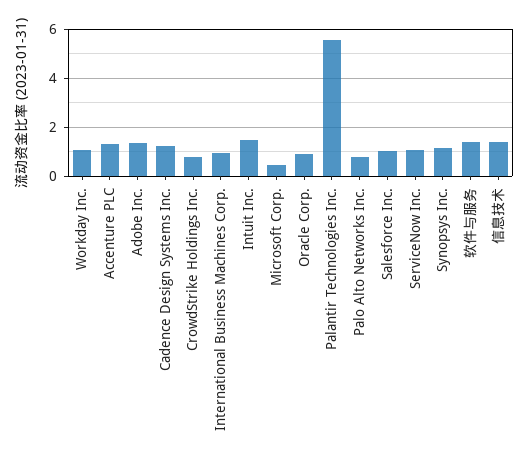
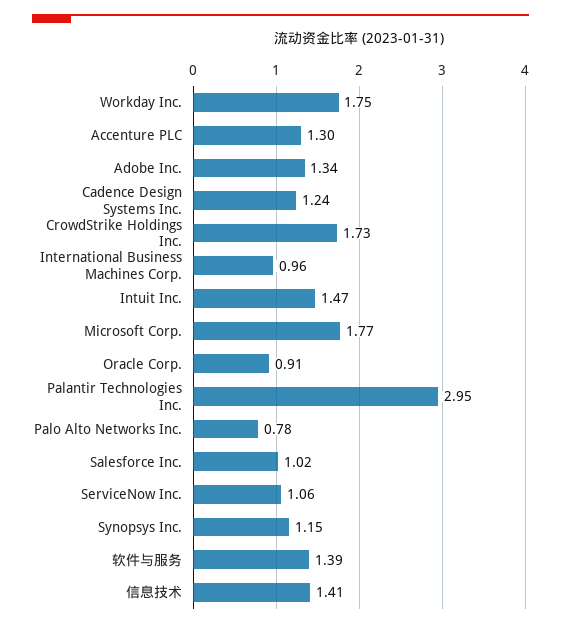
Workday Inc.: 1 -> 1.75
CrowdStrike Holdings Inc.: 0.75 -> 1.73
Microsoft Corp.: 0.5 -> 1.77
Palantir Technologies Inc.: 5.5 -> 2.95

